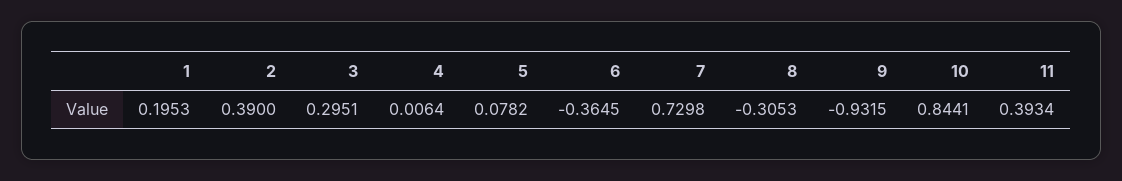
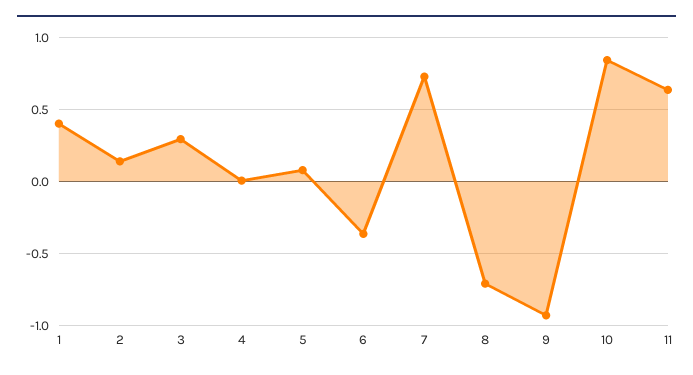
1: 0.1953 -> 0.4
2: 0.39 -> 0.15
8: -0.3053 -> -0.7
11: 0.3934 -> 0.65

